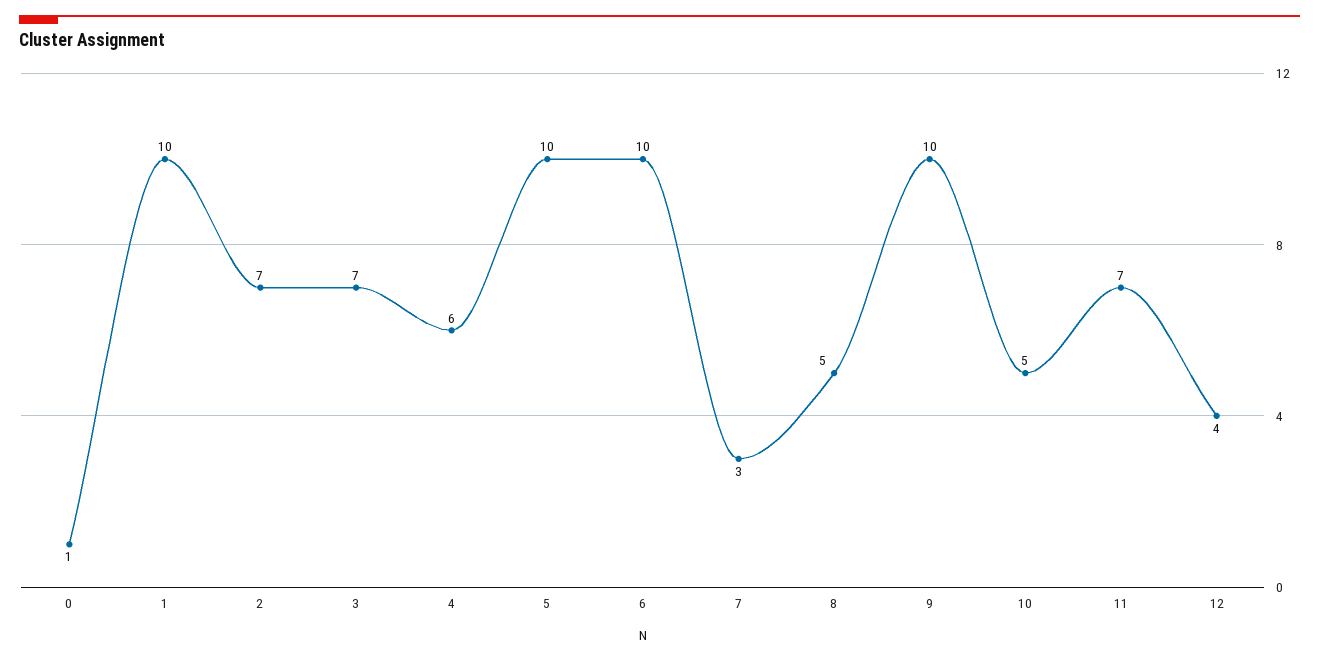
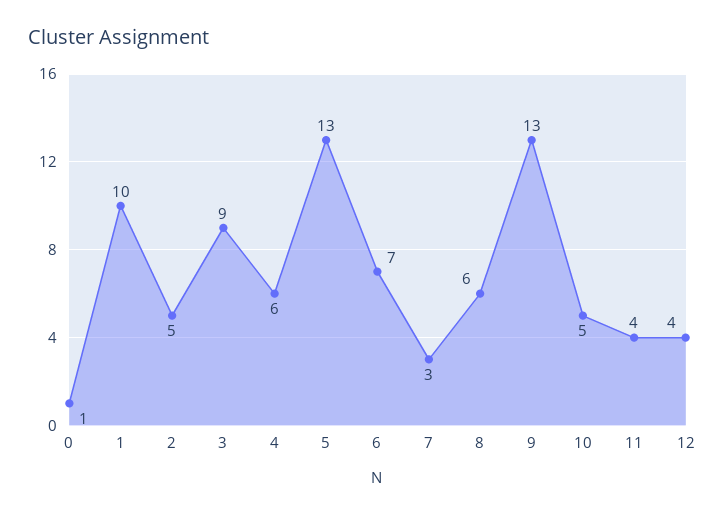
2: 7 -> 5
3: 7 -> 9
5: 10 -> 13
6: 10 -> 7
8: 5 -> 6
9: 10 -> 13
11: 7 -> 4

